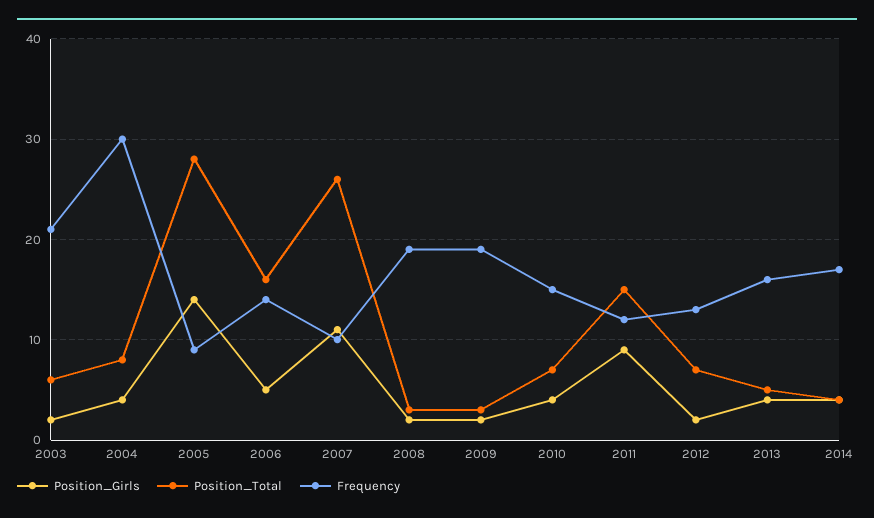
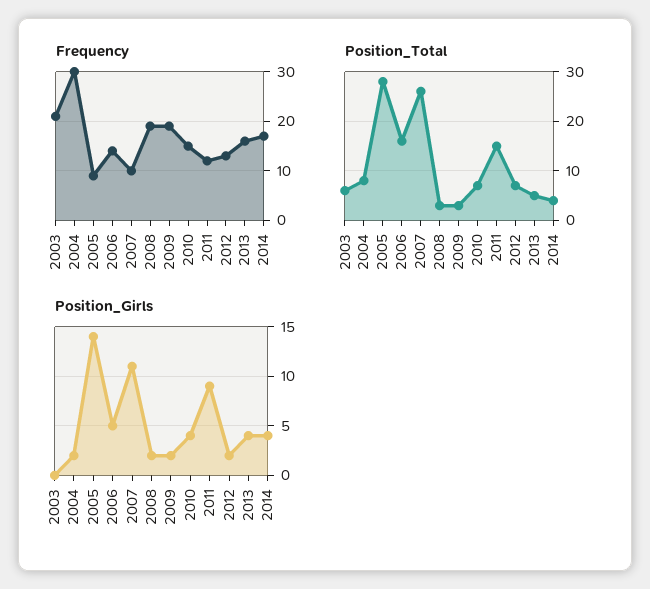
Position_Girls, 2003: 2 -> 0
Position_Girls, 2004: 4 -> 2

